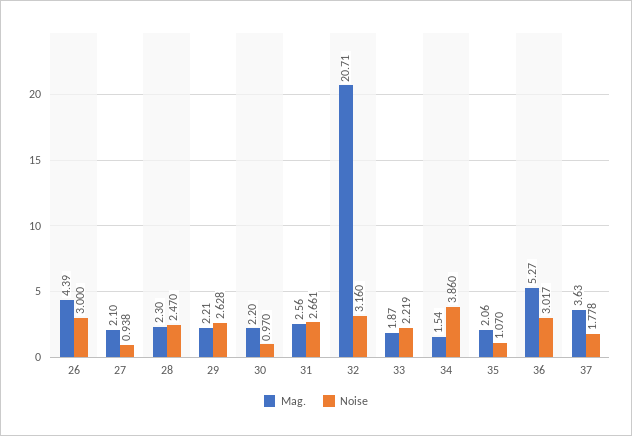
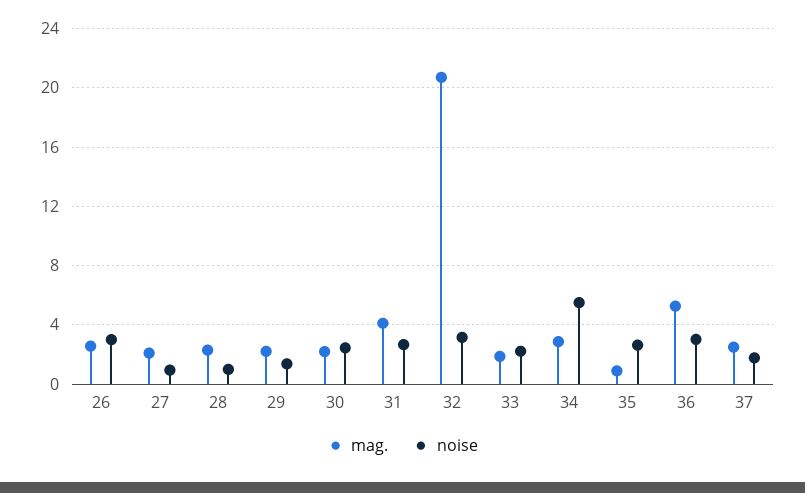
Mag., 26: 4.39 -> 2.5
Noise, 28: 2.47 -> 1
Noise, 29: 2.628 -> 1.5
Noise, 30: 0.97 -> 2.5
Mag., 31: 2.56 -> 4
Mag., 34: 1.54 -> 3
Noise, 34: 3.86 -> 5.5
Mag., 35: 2.06 -> 1
Noise, 35: 1.07 -> 2.5
Mag., 37: 3.63 -> 2.5

